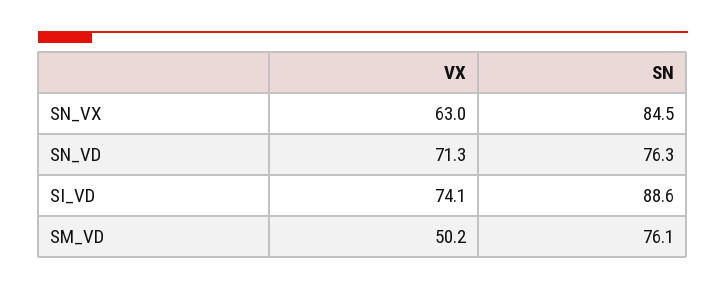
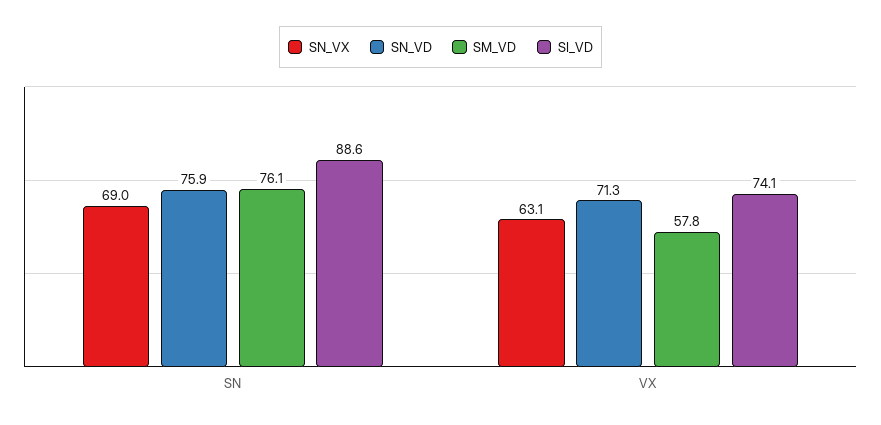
SN_VX, VX: 63 -> 63.1
SN_VX, SN: 84.5 -> 69
SN_VD, SN: 76.3 -> 75.9
SM_VD, VX: 50.2 -> 57.8

